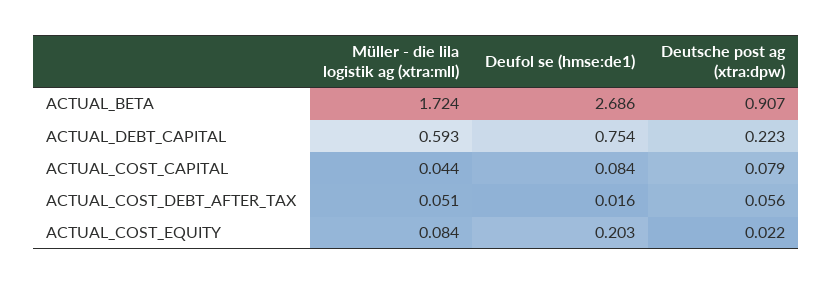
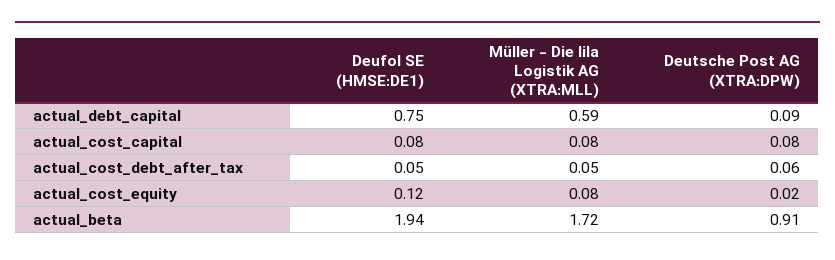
Deufol se (hmse:de1), ACTUAL_BETA: 2.686 -> 1.94
Deutsche post ag (xtra:dpw), ACTUAL_DEBT_CAPITAL: 0.223 -> 0.09
Müller - die lila logistik ag (xtra:mll), ACTUAL_COST_CAPITAL: 0.044 -> 0.08
Deufol se (hmse:de1), ACTUAL_COST_DEBT_AFTER_TAX: 0.016 -> 0.05
Deufol se (hmse:de1), ACTUAL_COST_EQUITY: 0.203 -> 0.12

